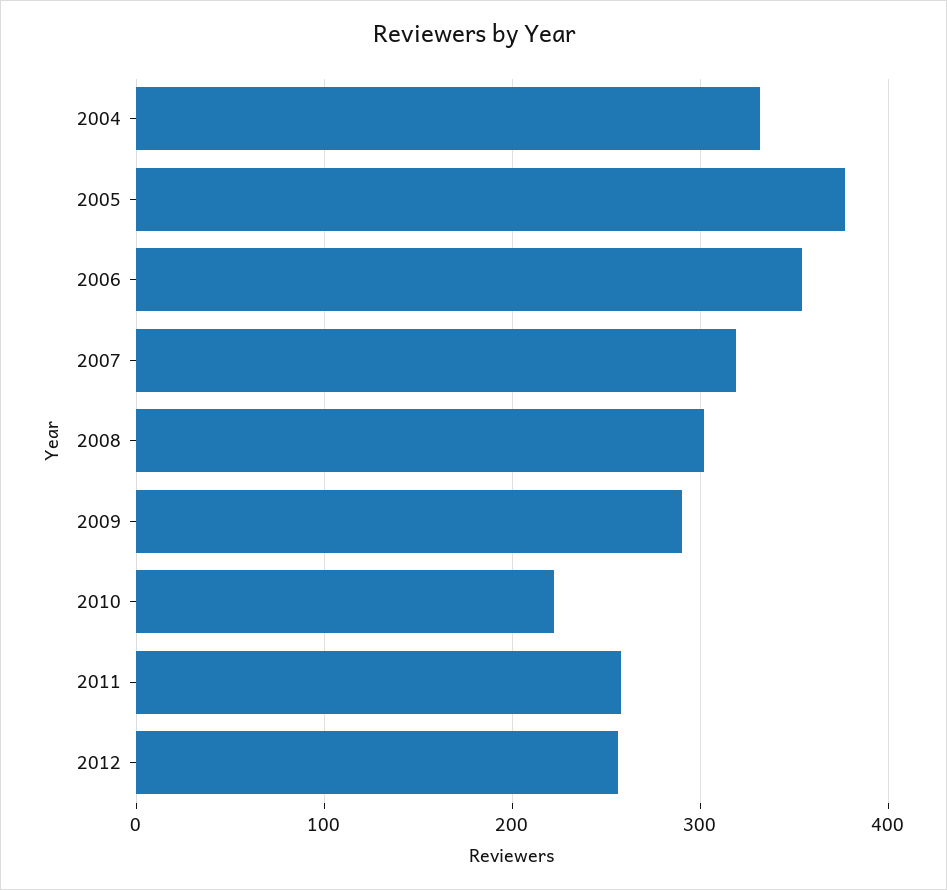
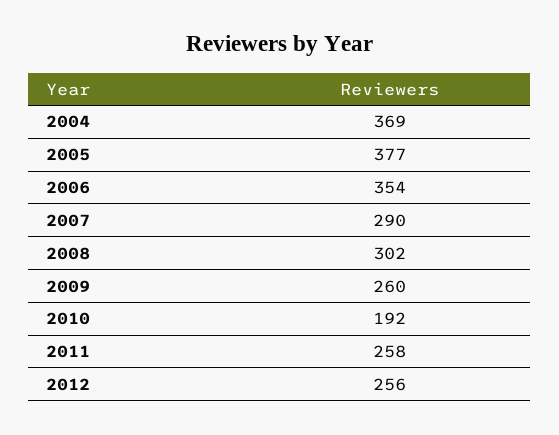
2004: 330 -> 369
2007: 320 -> 290
2009: 290 -> 260
2010: 220 -> 192

